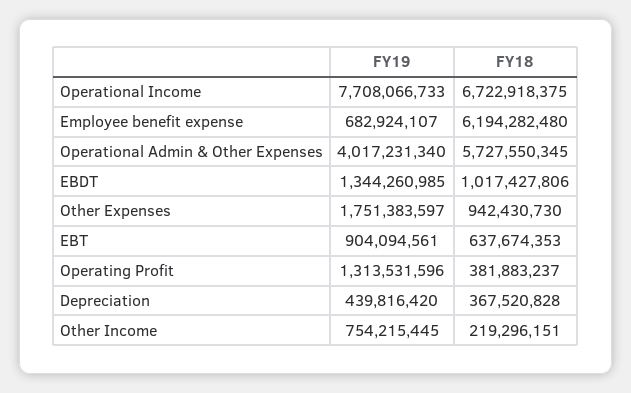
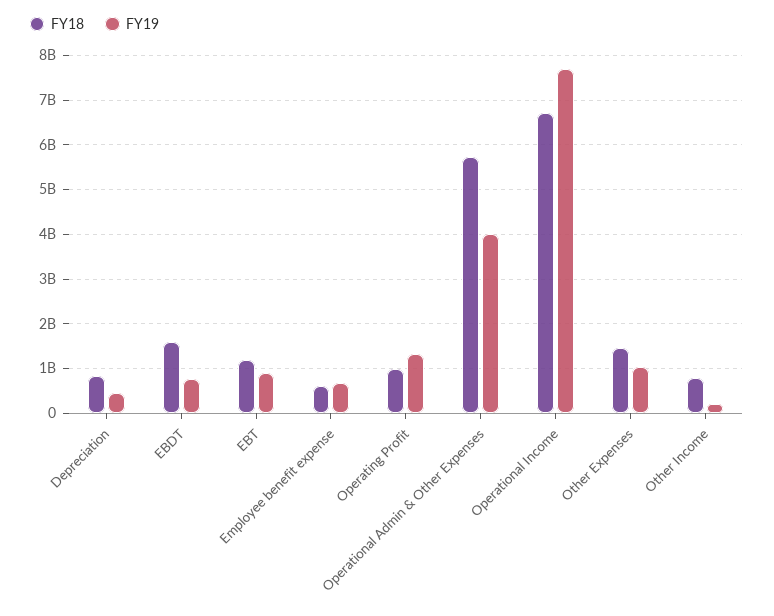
FY18, Employee benefit expense: 6194282480 -> 600000000
FY19, EBDT: 1344260985 -> 800000000
FY18, EBDT: 1017427806 -> 1600000000
FY19, Other Expenses: 1751383597 -> 1000000000
FY18, Other Expenses: 942430730 -> 1400000000
FY18, EBT: 637674353 -> 1200000000
FY18, Operating Profit: 381883237 -> 1000000000
FY18, Depreciation: 367520828 -> 800000000
FY19, Other Income: 754215445 -> 200000000
FY18, Other Income: 219296151 -> 800000000

